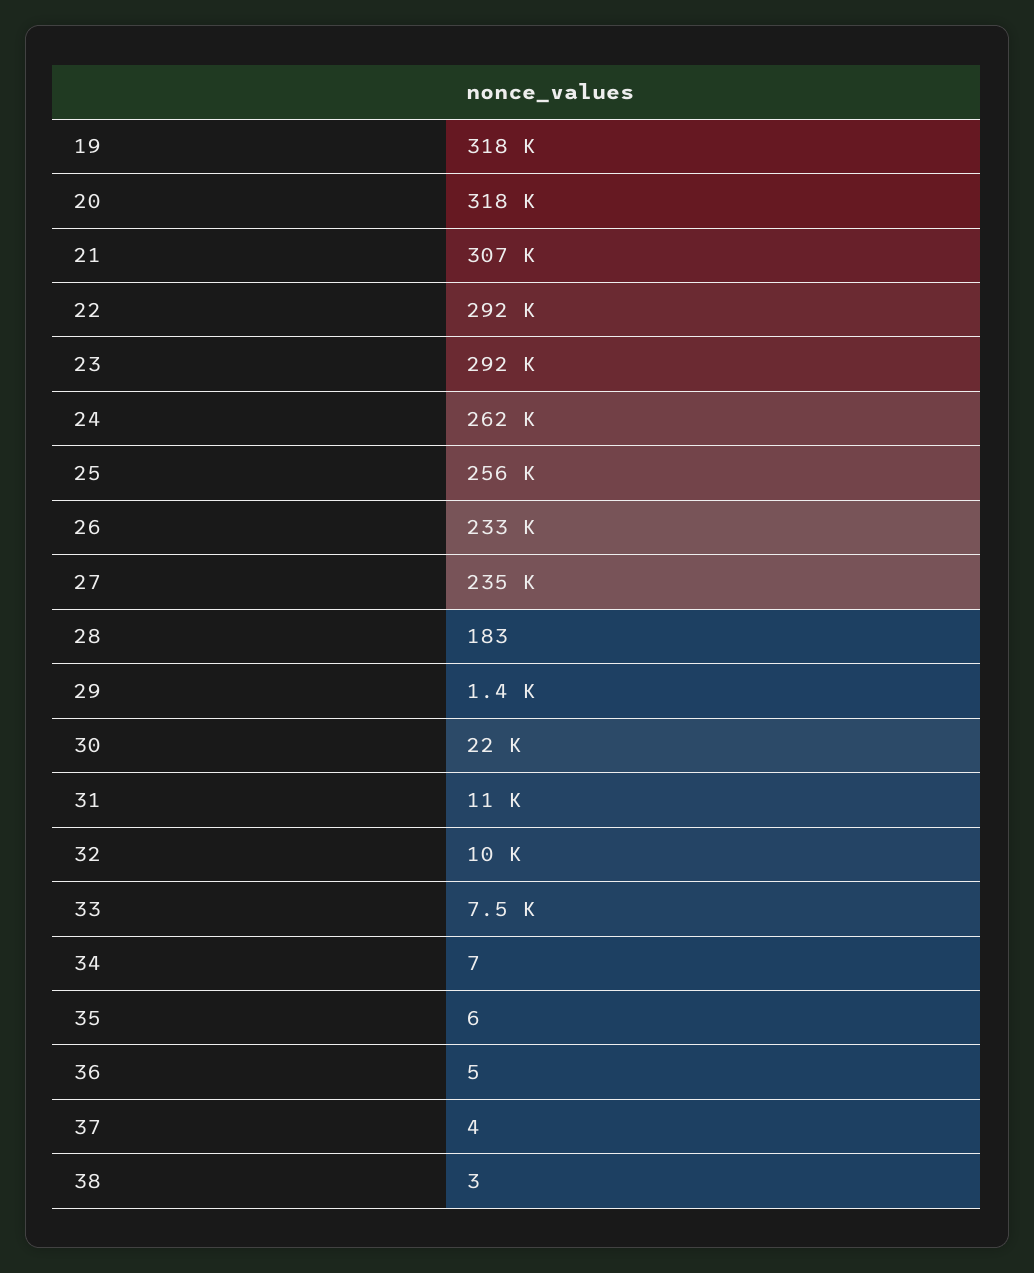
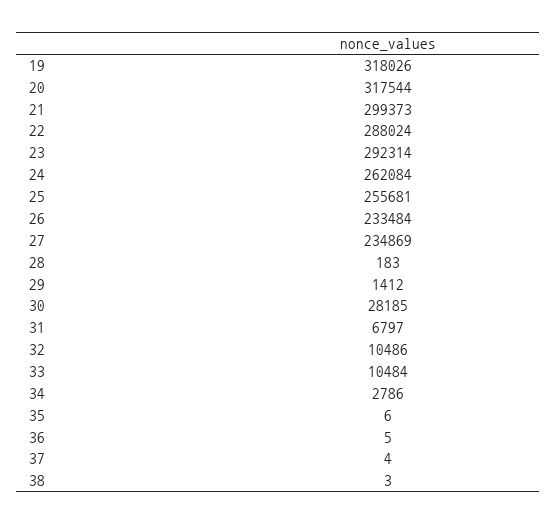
21: 307000 -> 299373
22: 292000 -> 288024
30: 22000 -> 28185
31: 11000 -> 6797
33: 7500 -> 10484
34: 7 -> 2786

